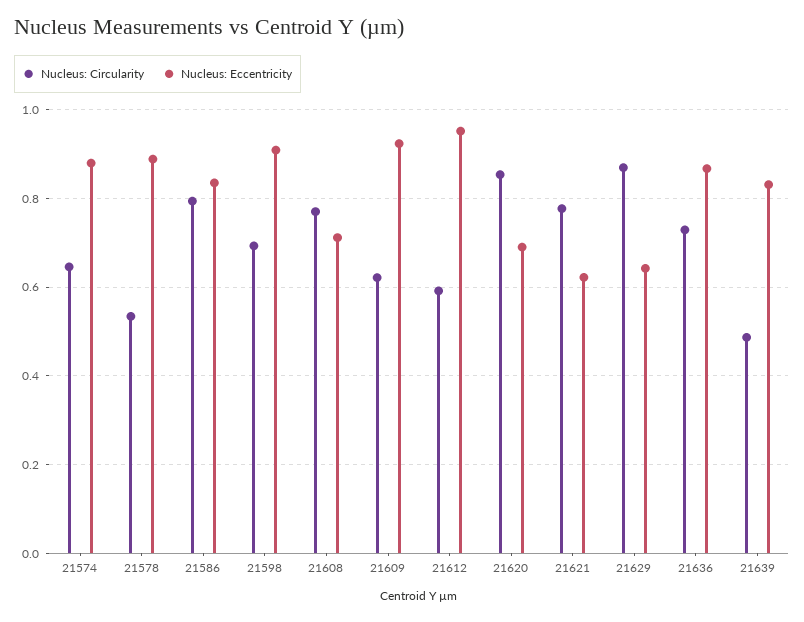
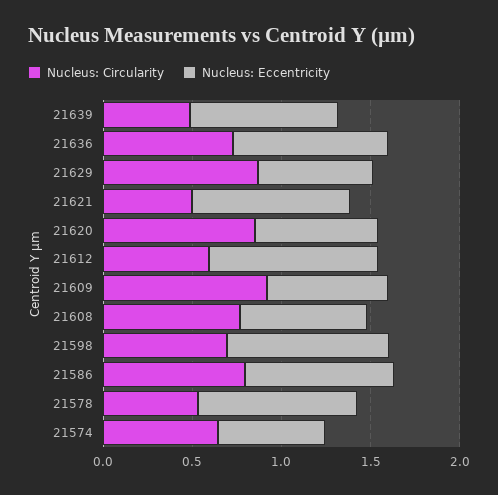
Nucleus: Eccentricity, 21574: 0.88 -> 0.6
Nucleus: Circularity, 21609: 0.62 -> 0.9
Nucleus: Eccentricity, 21609: 0.92 -> 0.7
Nucleus: Circularity, 21621: 0.78 -> 0.5
Nucleus: Eccentricity, 21621: 0.62 -> 0.9

